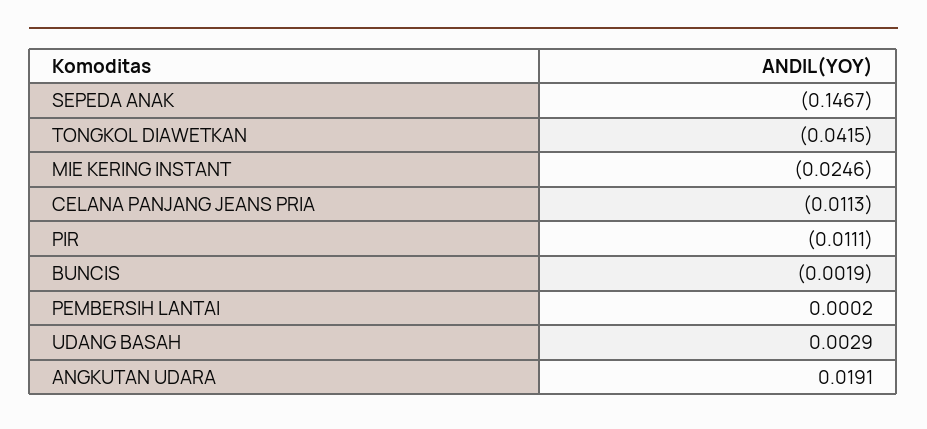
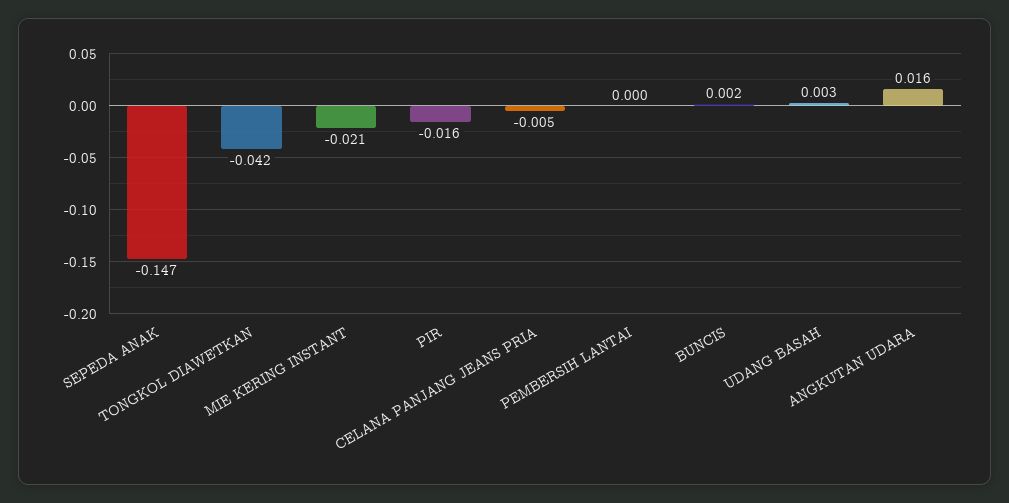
MIE KERING INSTANT: -0.0246 -> -0.021
CELANA PANJANG JEANS PRIA: -0.0113 -> -0.005
PIR: -0.0111 -> -0.016
BUNCIS: -0.0019 -> 0.002
ANGKUTAN UDARA: 0.0191 -> 0.016

